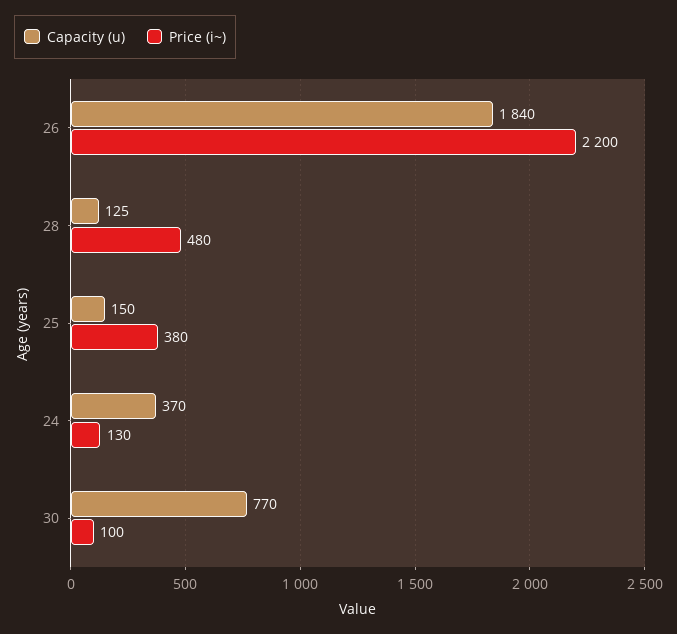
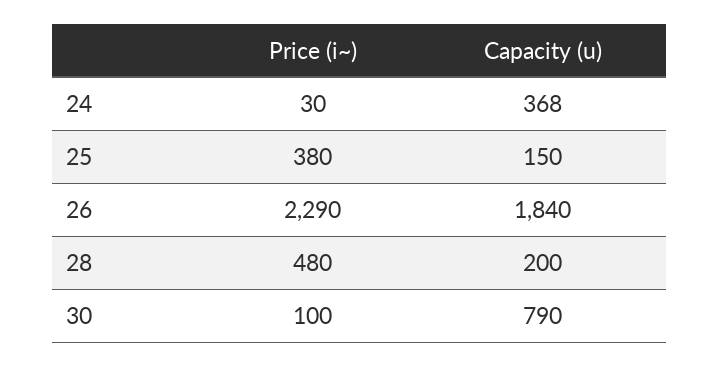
Price (i~), 26: 2200 -> 2290
Capacity (u), 28: 125 -> 200
Capacity (u), 24: 370 -> 368
Price (i~), 24: 130 -> 30
Capacity (u), 30: 770 -> 790

